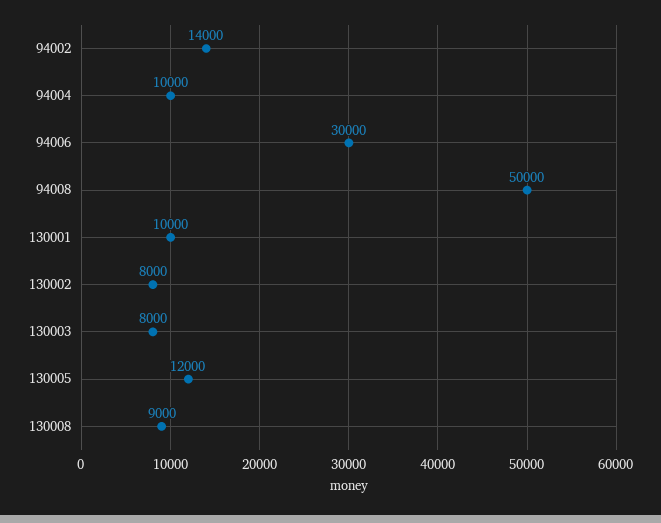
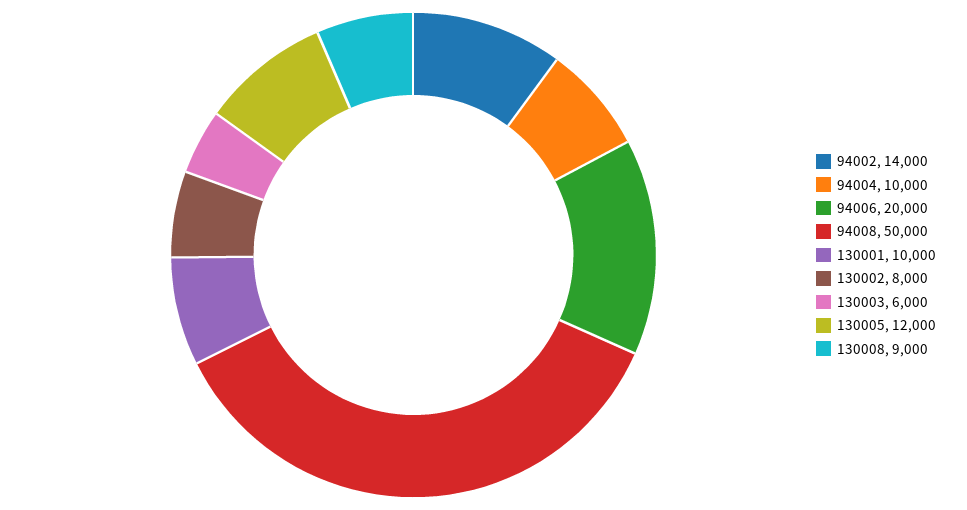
94006: 30000 -> 20000
130003: 8000 -> 6000

